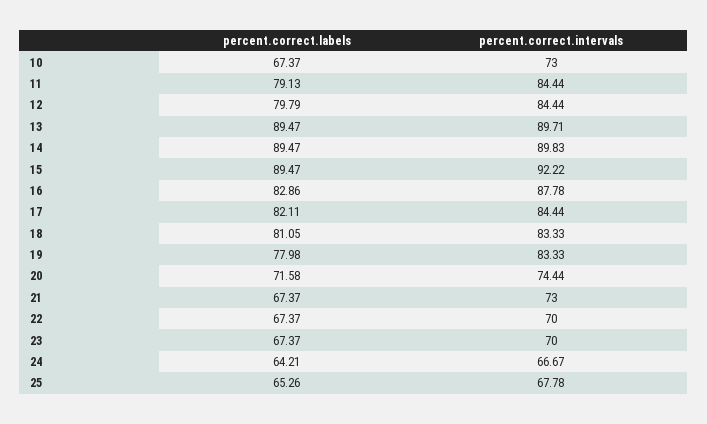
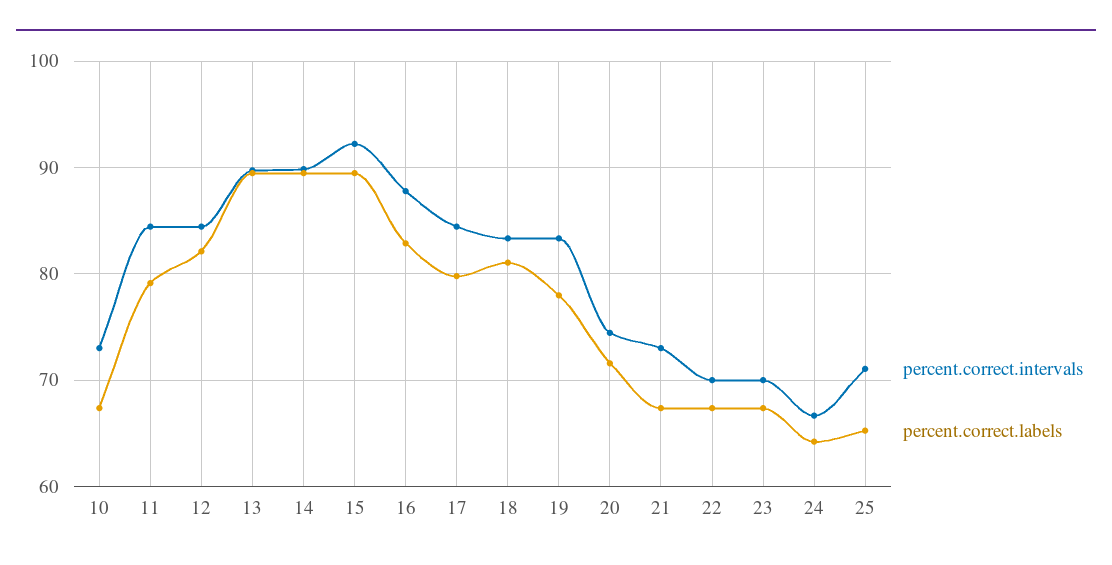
percent.correct.labels, 12: 79.79 -> 82
percent.correct.labels, 17: 82.11 -> 80
percent.correct.intervals, 25: 67.78 -> 71

